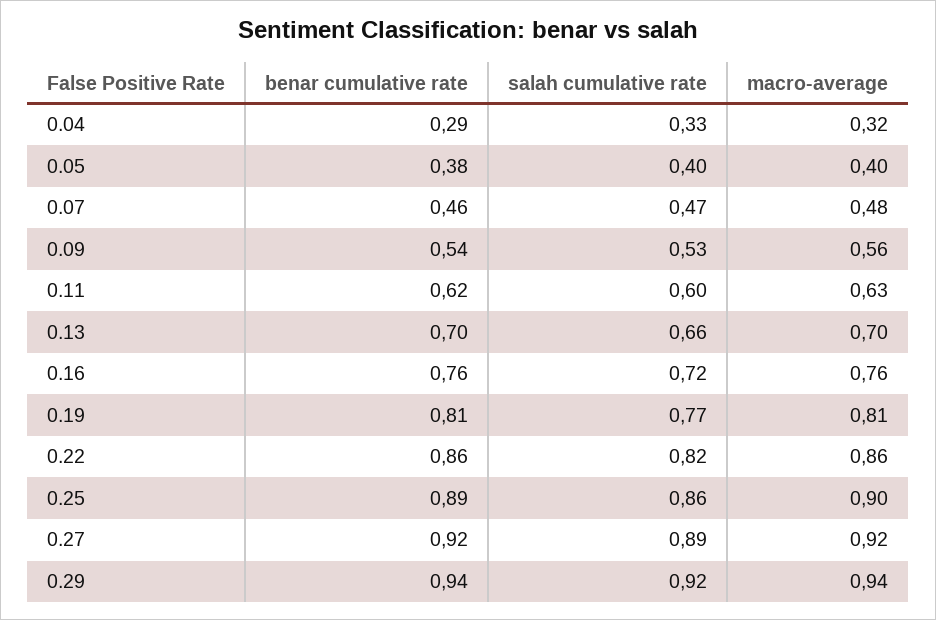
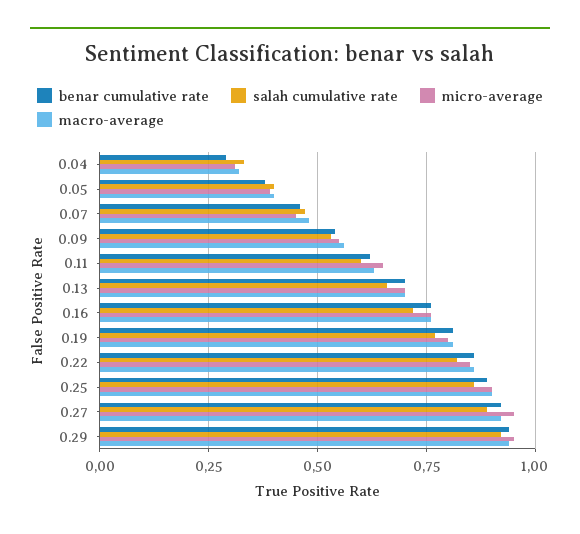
micro-average, 0.04: none -> 0.3
micro-average, 0.05: none -> 0.4
micro-average, 0.07: none -> 0.45
micro-average, 0.09: none -> 0.55
micro-average, 0.11: none -> 0.65
micro-average, 0.13: none -> 0.7
micro-average, 0.16: none -> 0.75
micro-average, 0.19: none -> 0.8
micro-average, 0.22: none -> 0.85
micro-average, 0.25: none -> 0.9
micro-average, 0.27: none -> 0.95
micro-average, 0.29: none -> 0.95

